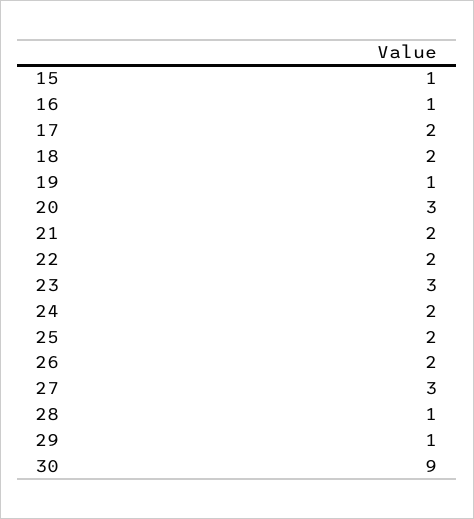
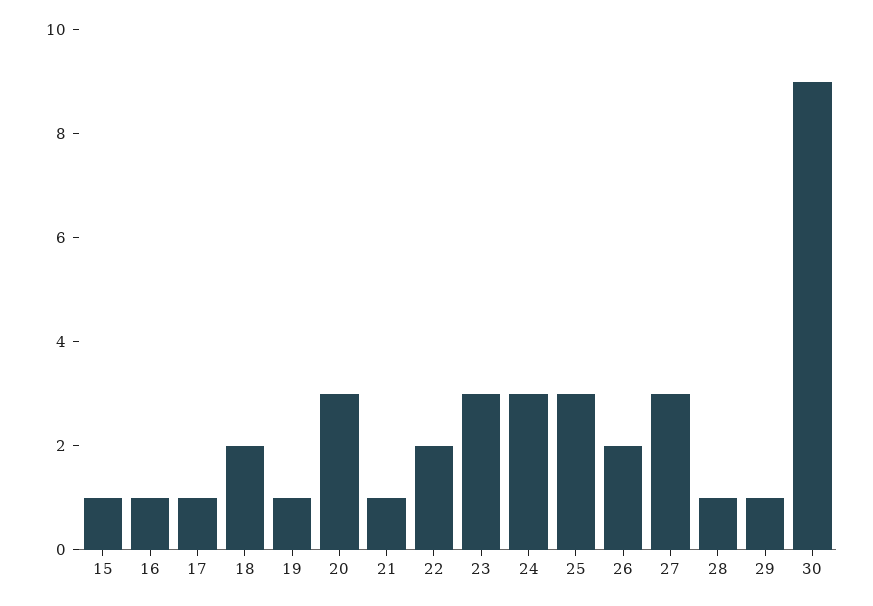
17: 2 -> 1
21: 2 -> 1
24: 2 -> 3
25: 2 -> 3

